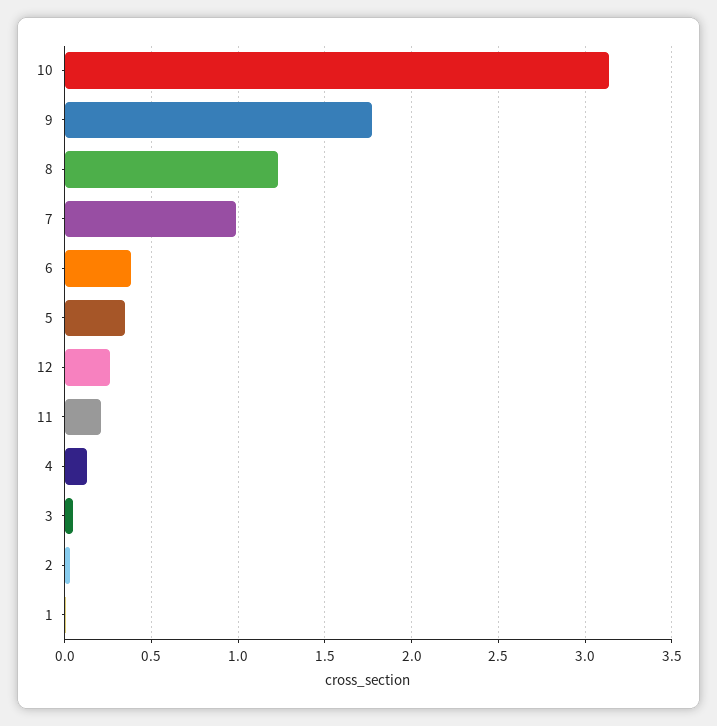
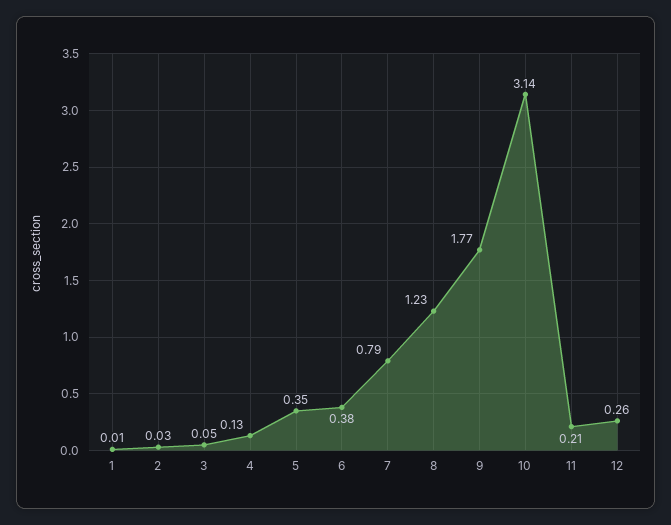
7: 1 -> 0.79

